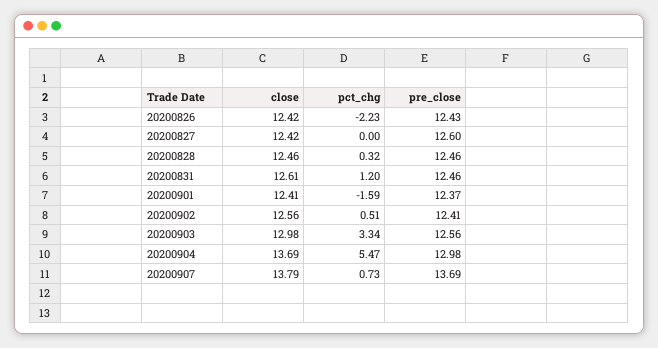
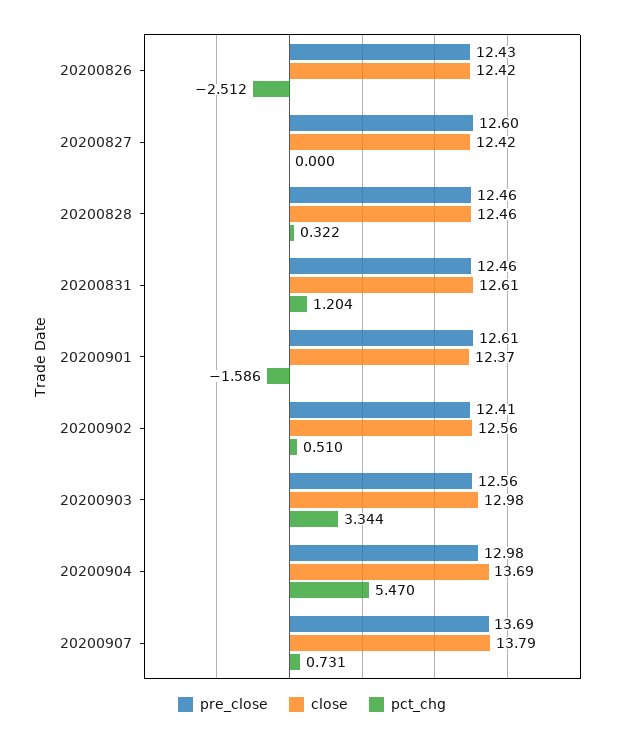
pct_chg, 20200826: -2.23 -> -2.512
close, 20200901: 12.41 -> 12.37
pre_close, 20200901: 12.37 -> 12.61

